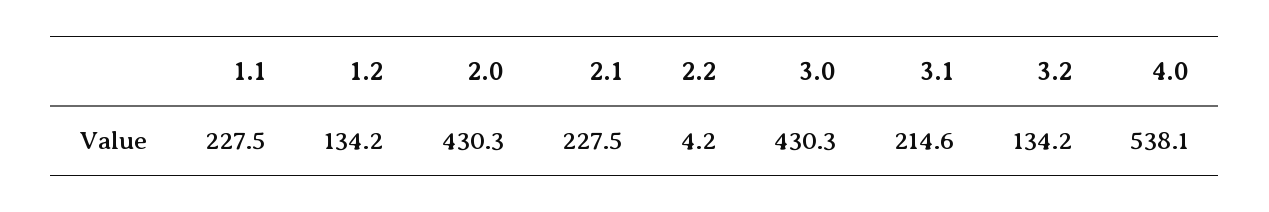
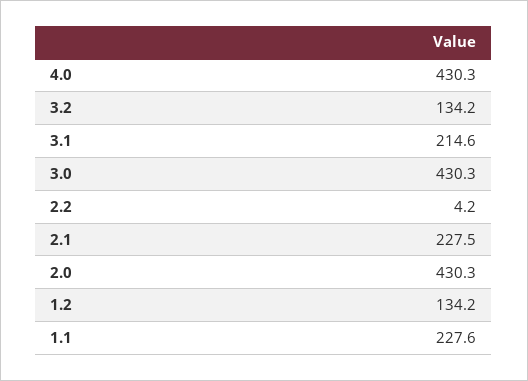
1.1: 227.5 -> 227.6
4.0: 538.1 -> 430.3

